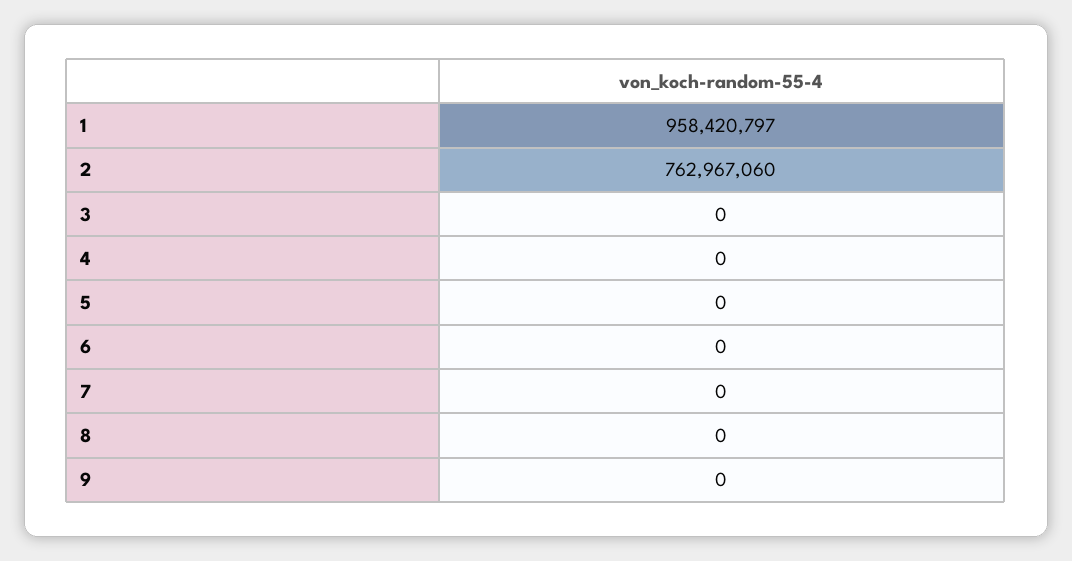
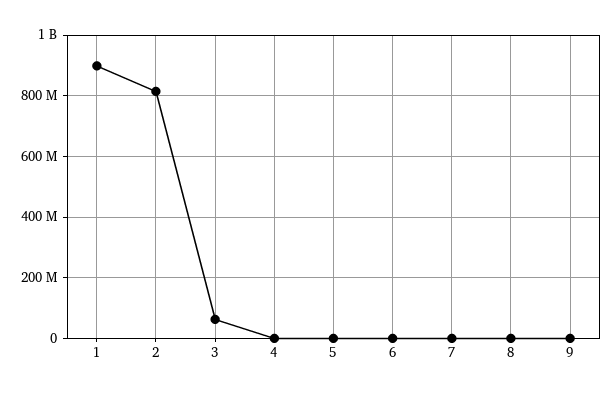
1: 958420797 -> 900000000
2: 762967060 -> 820000000
3: 0 -> 60000000

